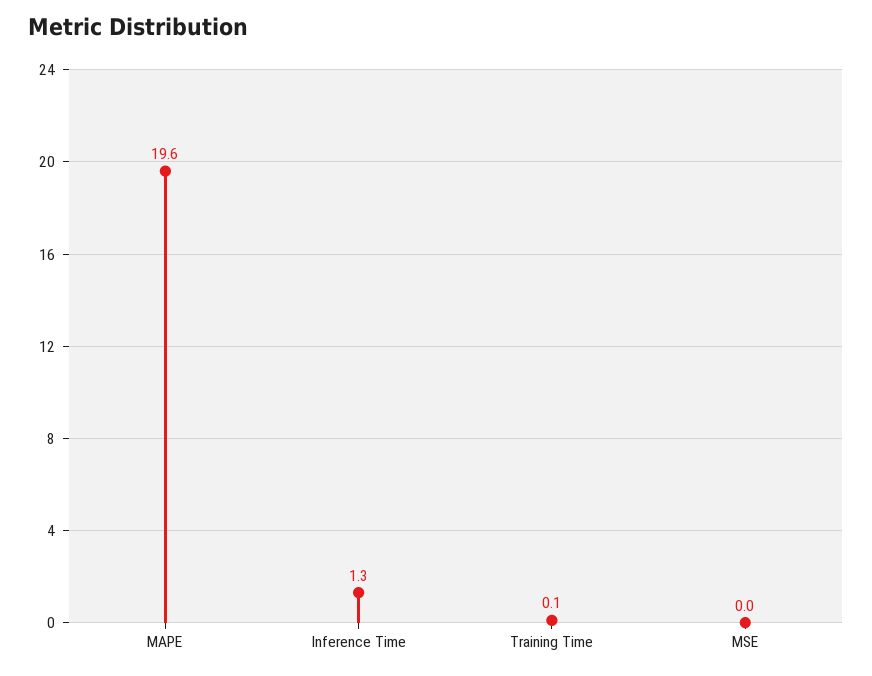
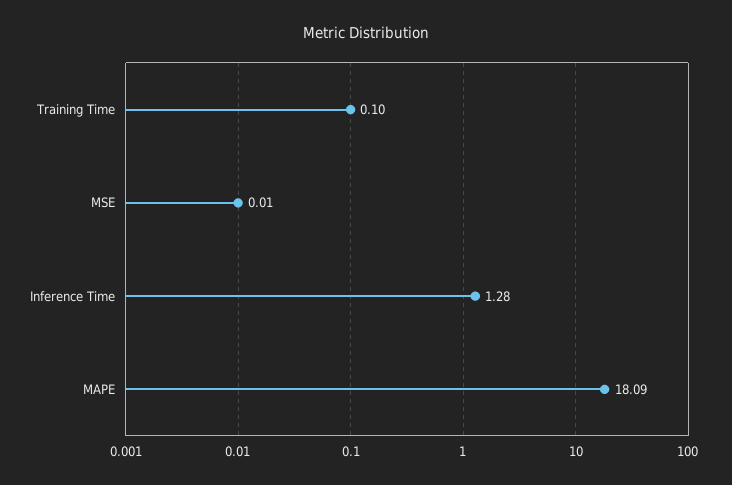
MAPE: 19.6 -> 18.09

